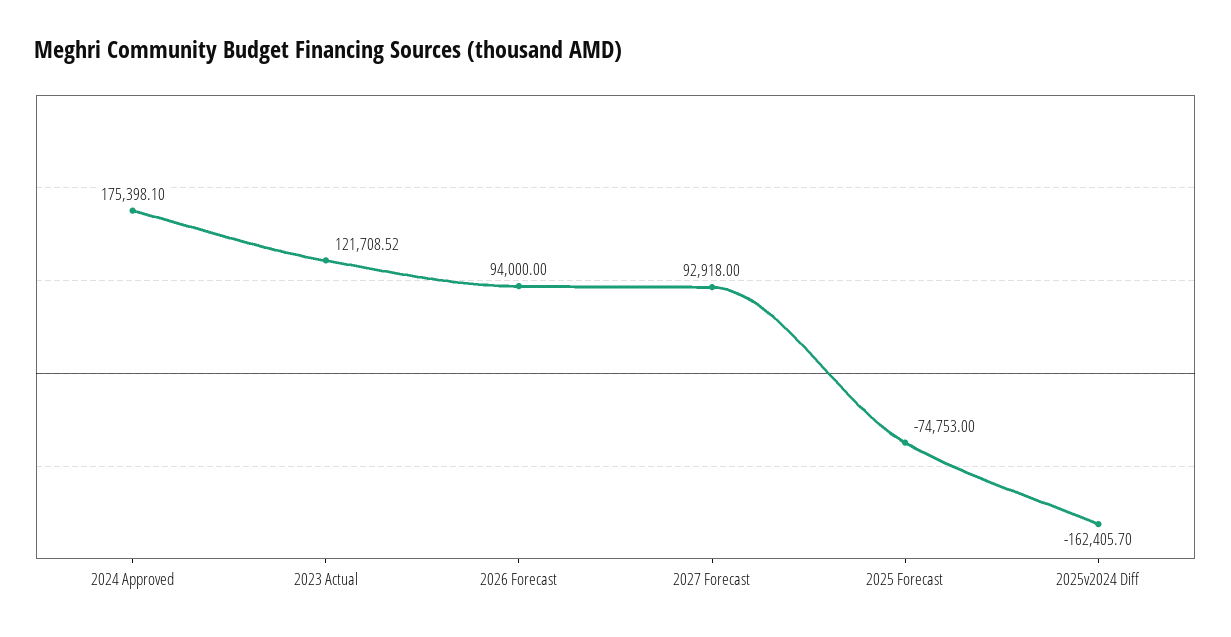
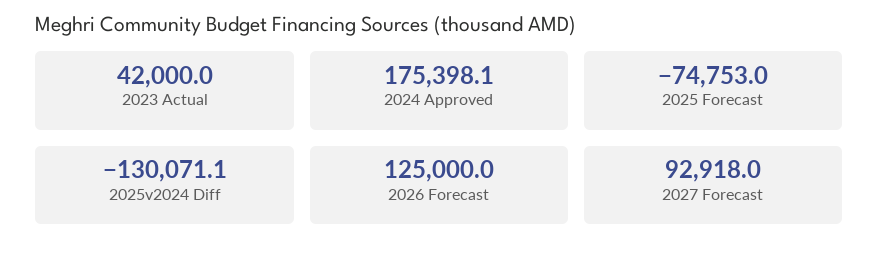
2023 Actual: 121708.52 -> 42000
2026 Forecast: 94000 -> 125000
2025v2024 Diff: -162405.7 -> -130071.1

